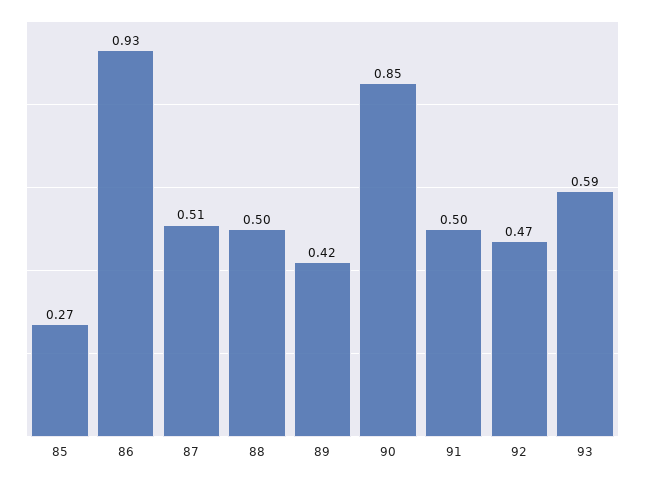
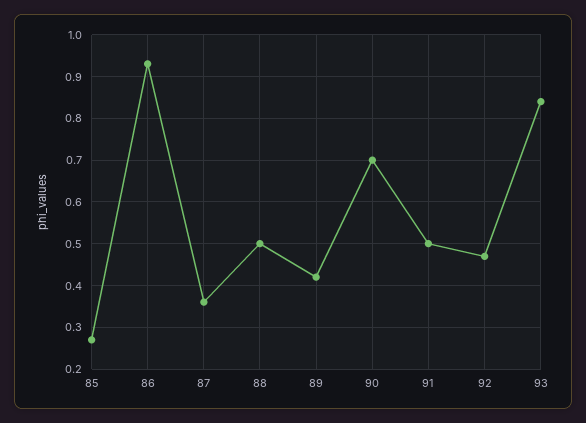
87: 0.51 -> 0.35
90: 0.85 -> 0.7
93: 0.59 -> 0.85

